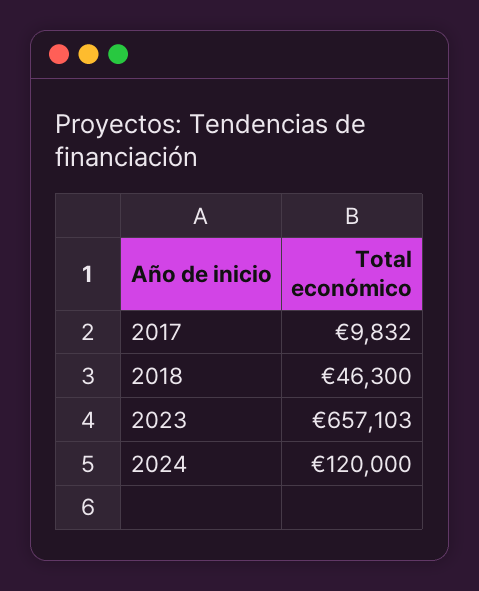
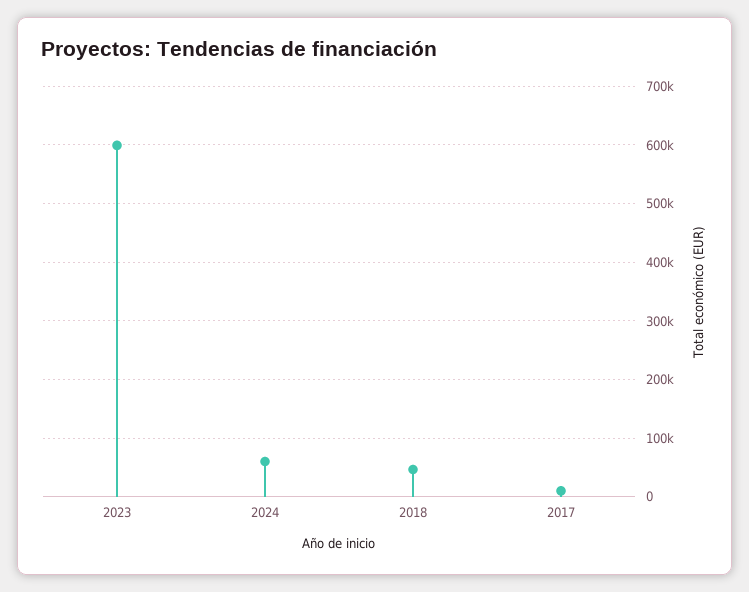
2023: 657103 -> 600000
2024: 120000 -> 60000

